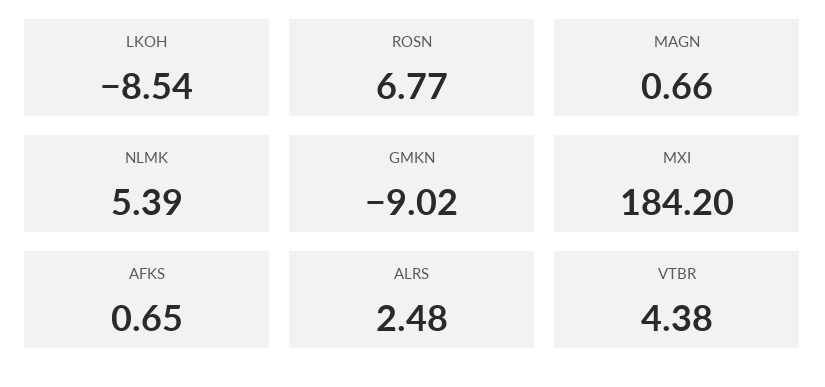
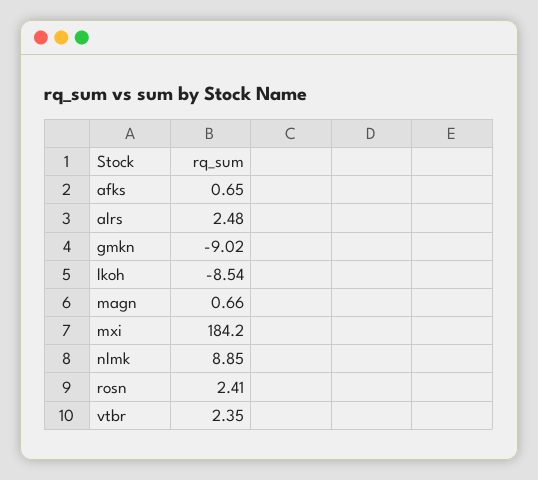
ROSN: 6.77 -> 2.41
NLMK: 5.39 -> 8.85
VTBR: 4.38 -> 2.35

